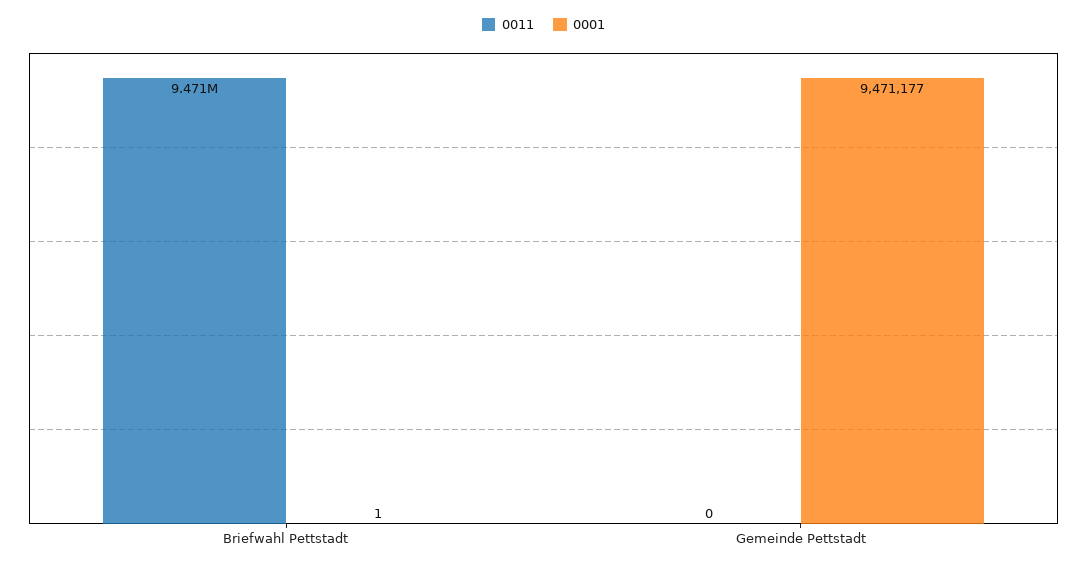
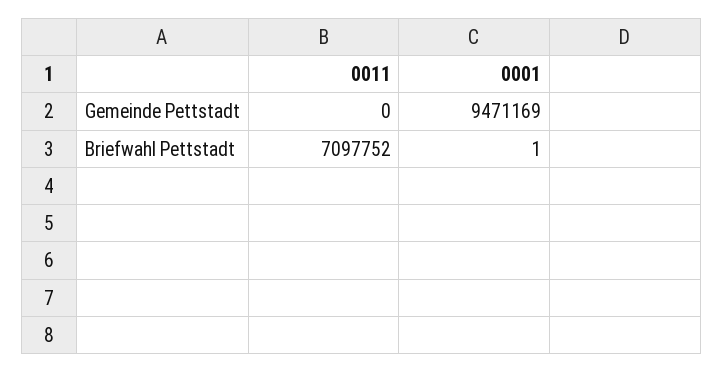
0011, Briefwahl Pettstadt: 9471000 -> 7097752
0001, Gemeinde Pettstadt: 9471177 -> 9471169

